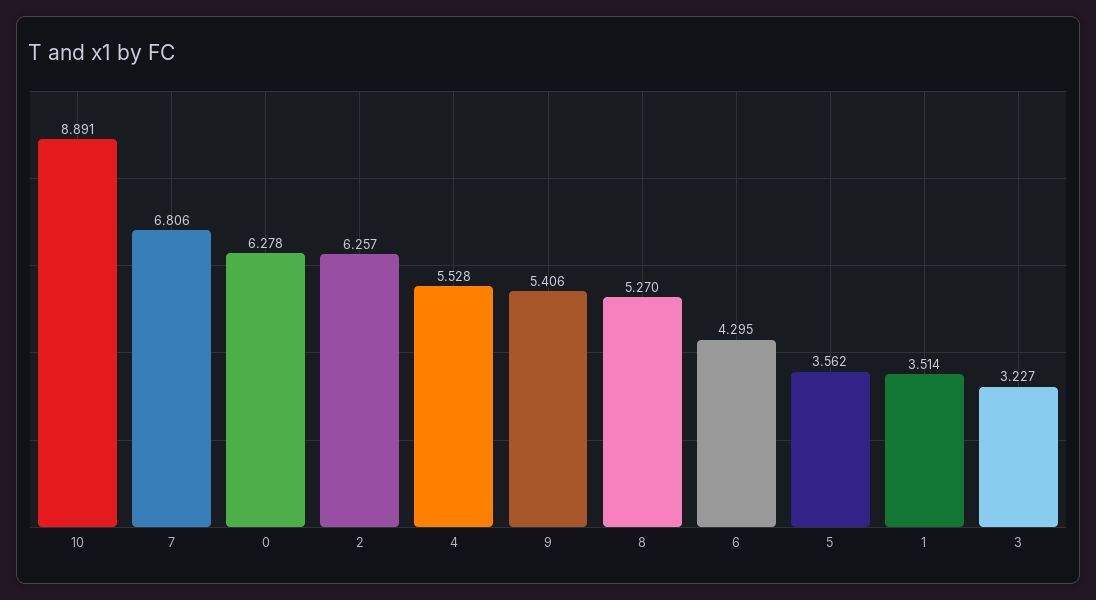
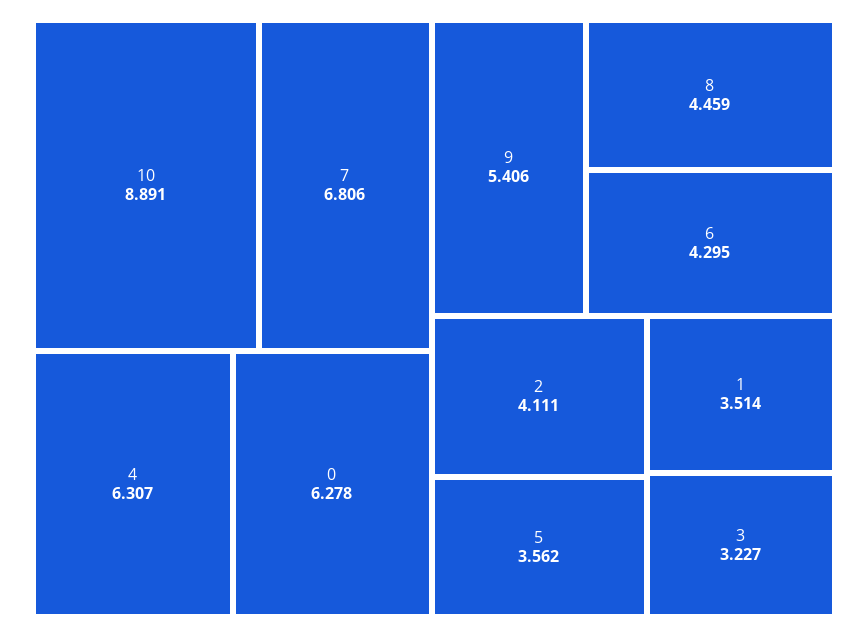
2: 6.257 -> 4.111
4: 5.528 -> 6.307
8: 5.27 -> 4.459

